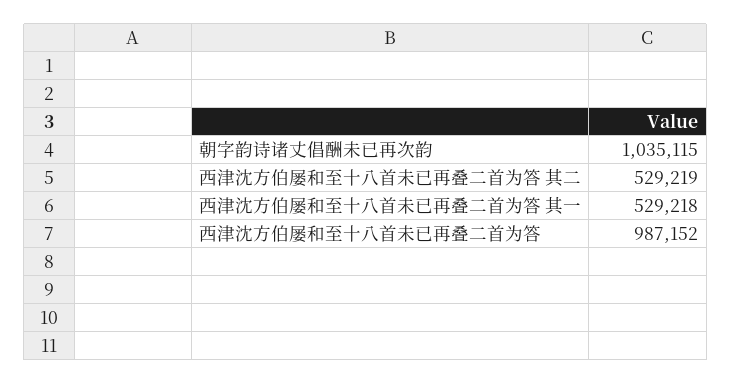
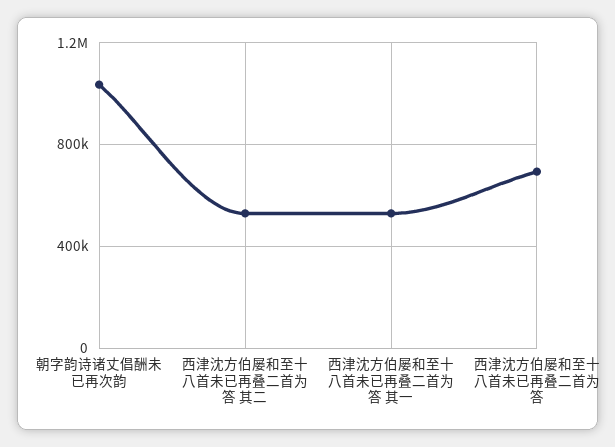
西津沈方伯屡和至十八首未已再叠二首为答: 987152 -> 700000

